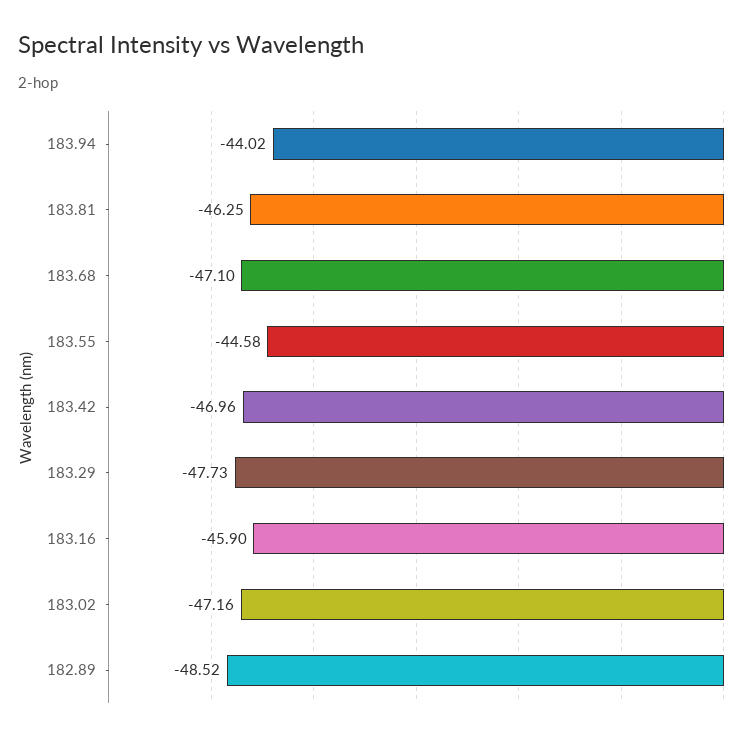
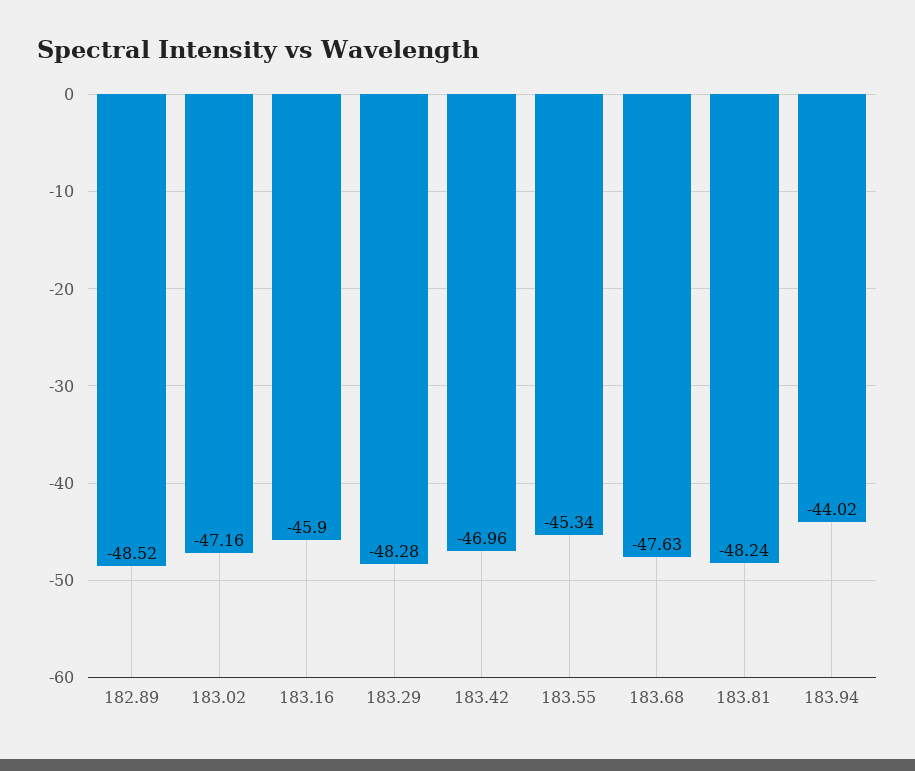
183.81: -46.25 -> -48.24
183.68: -47.1 -> -47.63
183.55: -44.58 -> -45.34
183.29: -47.73 -> -48.28

